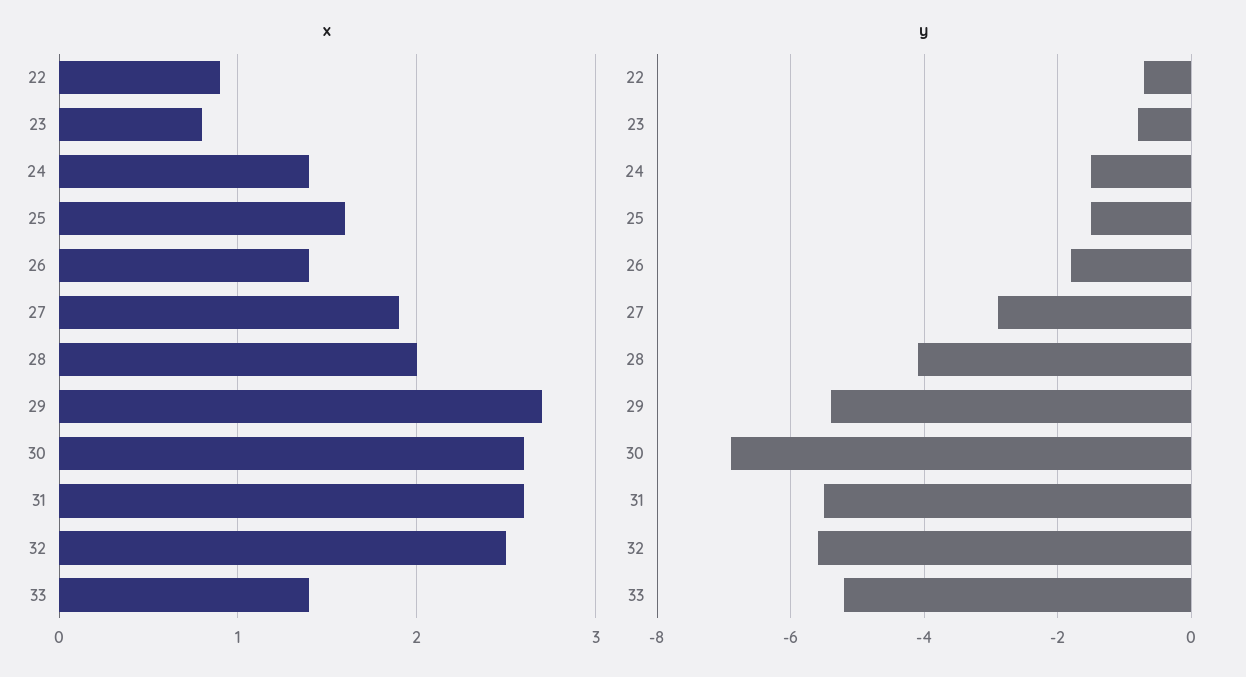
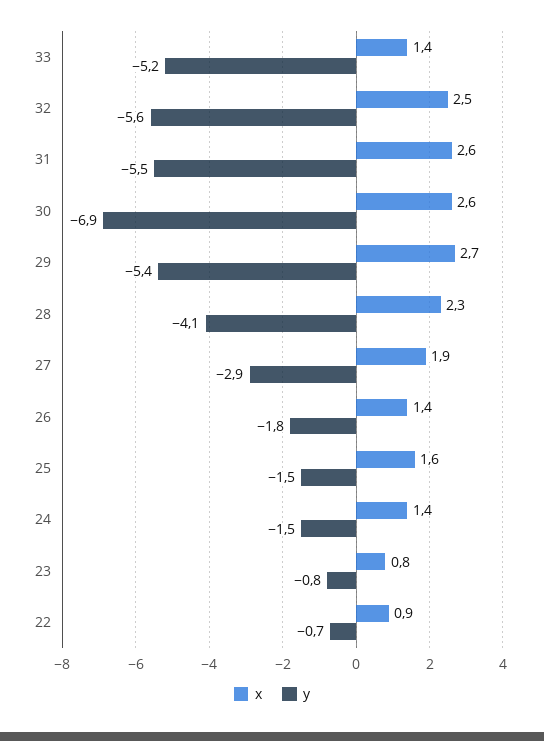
x, 28: 2 -> 2.3

